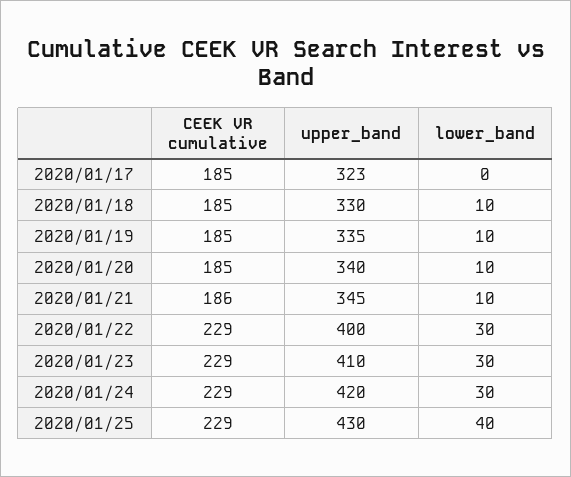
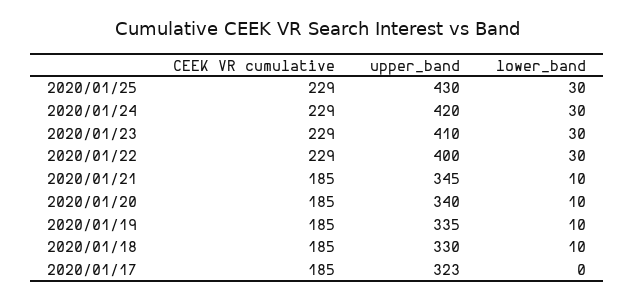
CEEK VR cumulative, 2020/01/21: 186 -> 185
lower_band, 2020/01/25: 40 -> 30

